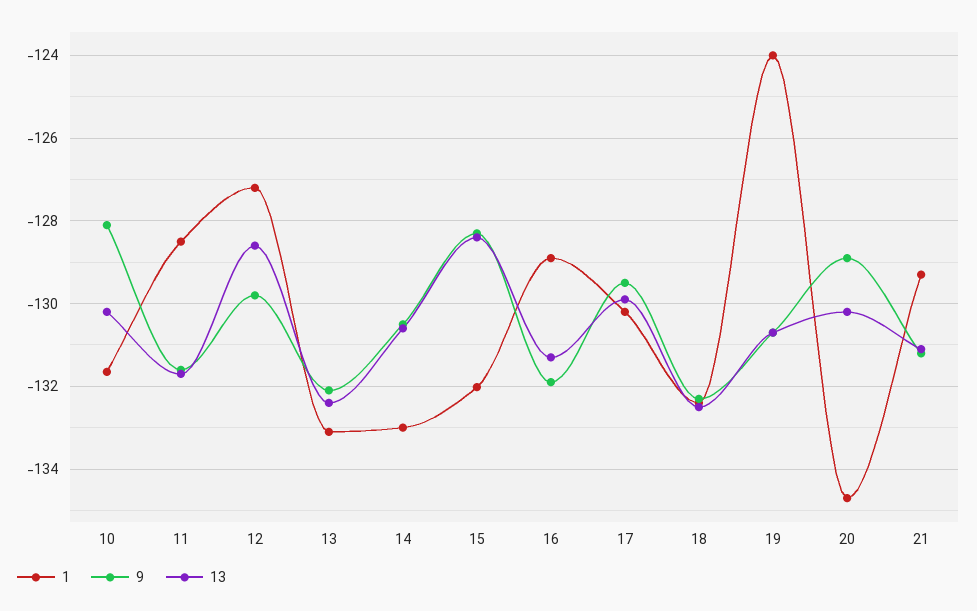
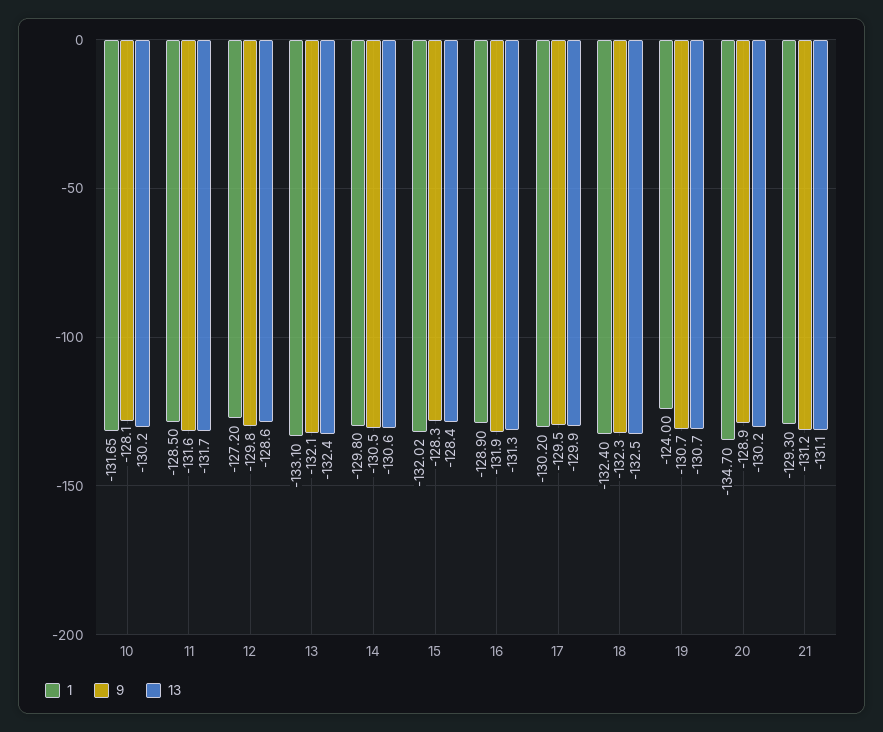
1, 14: -133 -> -129.8

